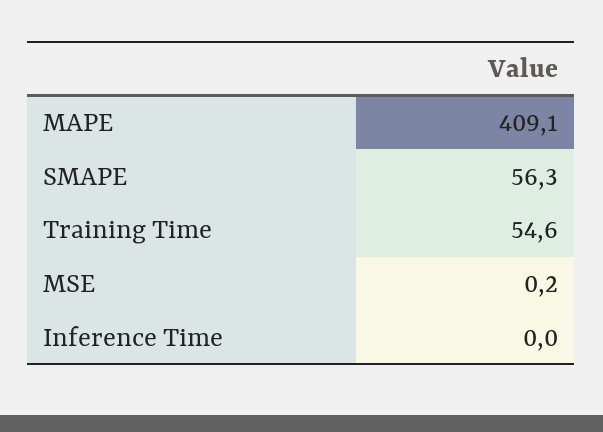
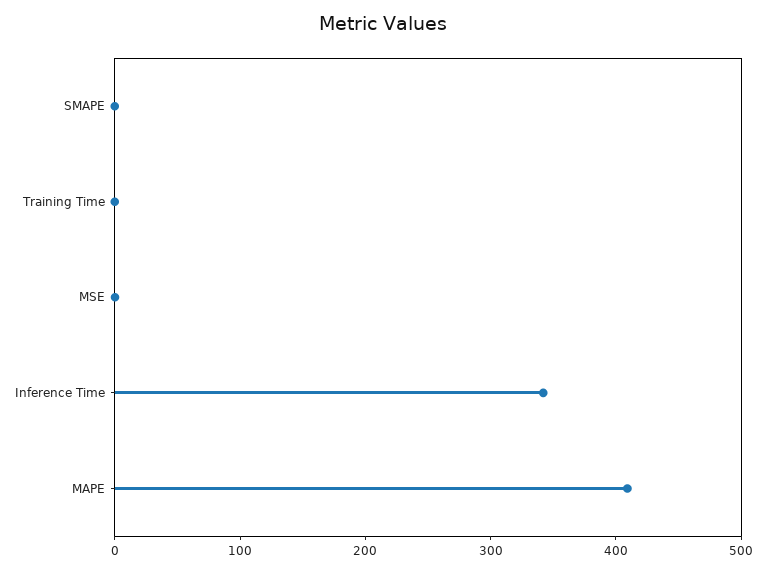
SMAPE: 56.3 -> 0
Training Time: 54.6 -> 0
Inference Time: 0 -> 340

